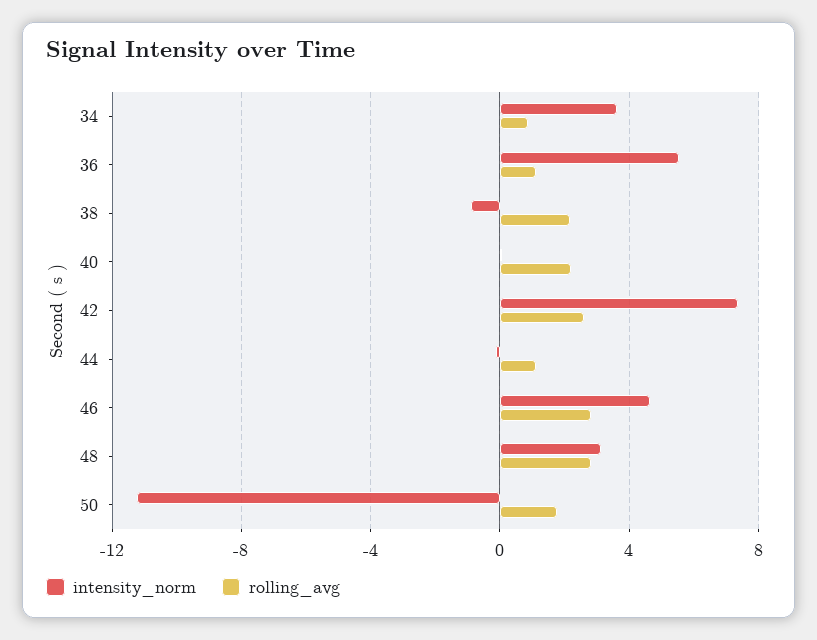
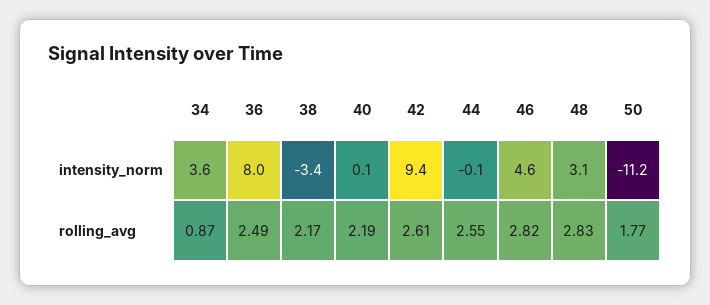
intensity_norm, 36: 5.5 -> 8
rolling_avg, 36: 1 -> 2.49
intensity_norm, 38: -1 -> -3.4
intensity_norm, 42: 7.5 -> 9.4
rolling_avg, 44: 1 -> 2.55

